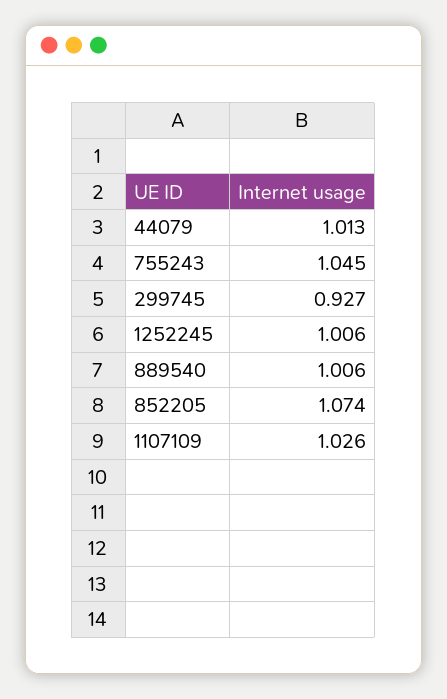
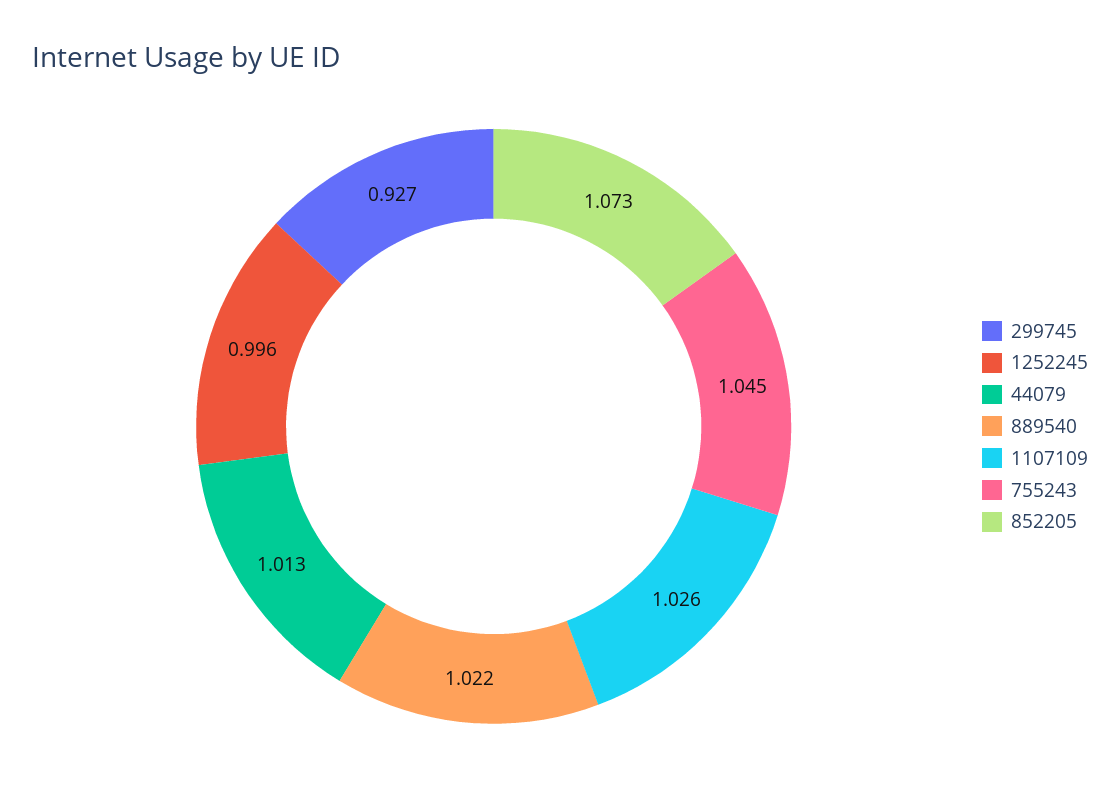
1252245: 1.006 -> 0.996
889540: 1.006 -> 1.022
852205: 1.074 -> 1.073

